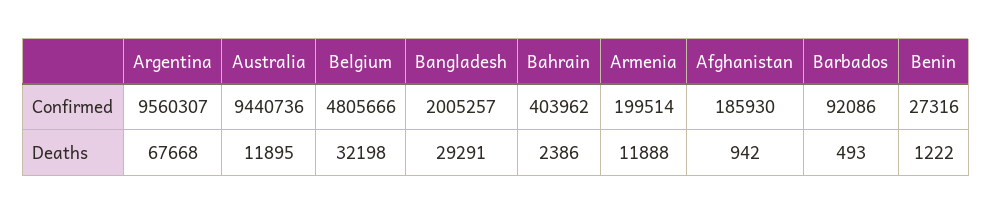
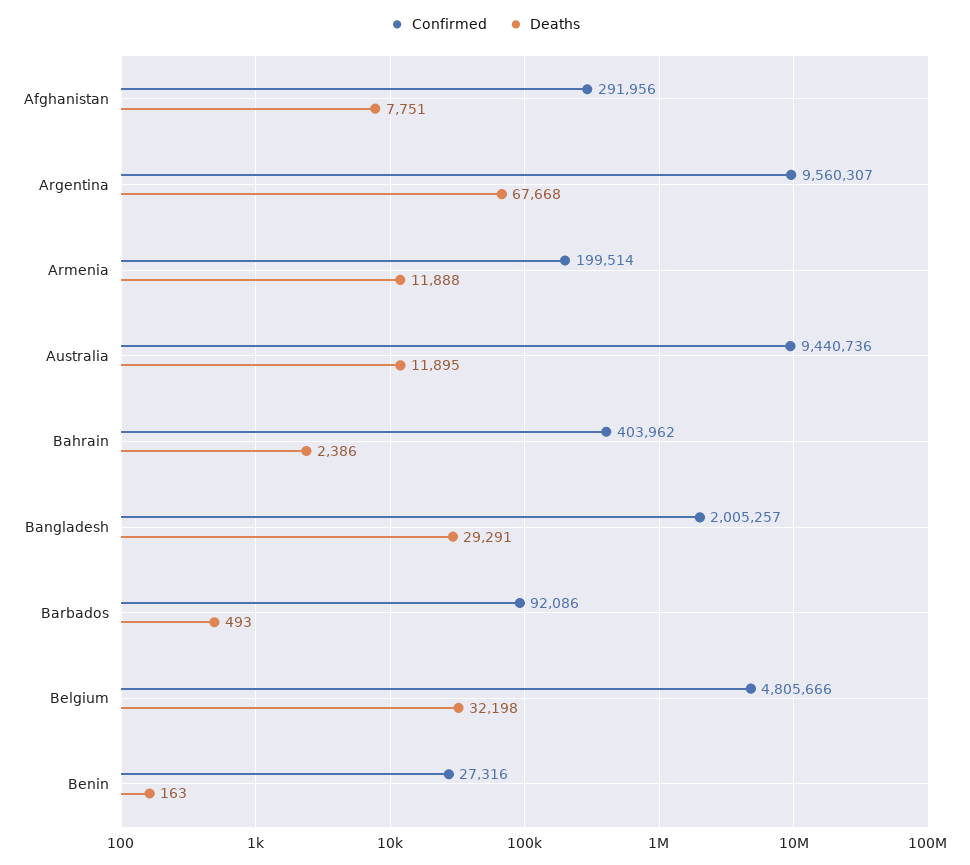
Confirmed, Afghanistan: 185930 -> 291956
Deaths, Afghanistan: 942 -> 7751
Deaths, Benin: 1222 -> 163

